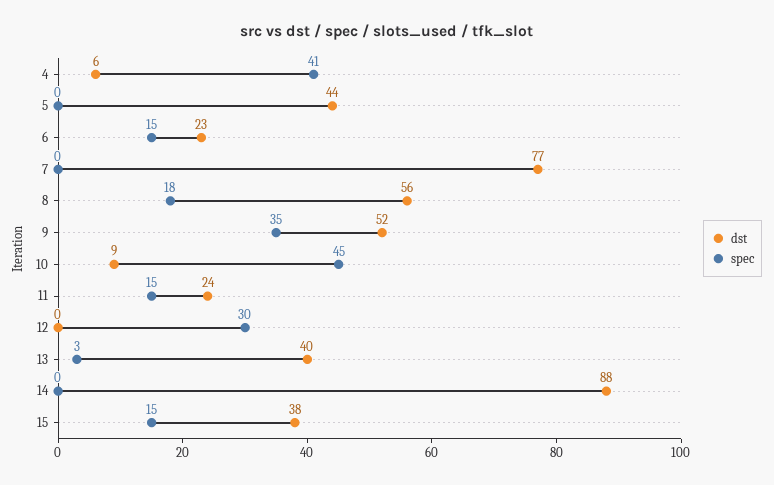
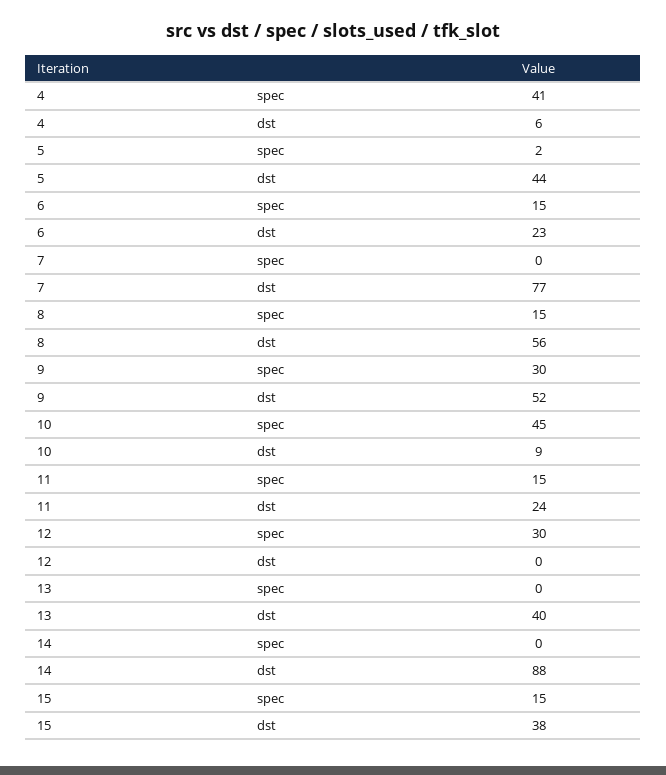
spec, 5: 0 -> 2
spec, 8: 18 -> 15
spec, 9: 35 -> 30
spec, 13: 3 -> 0

